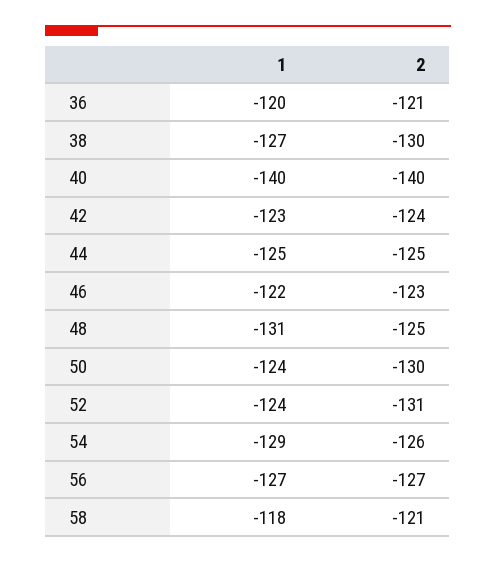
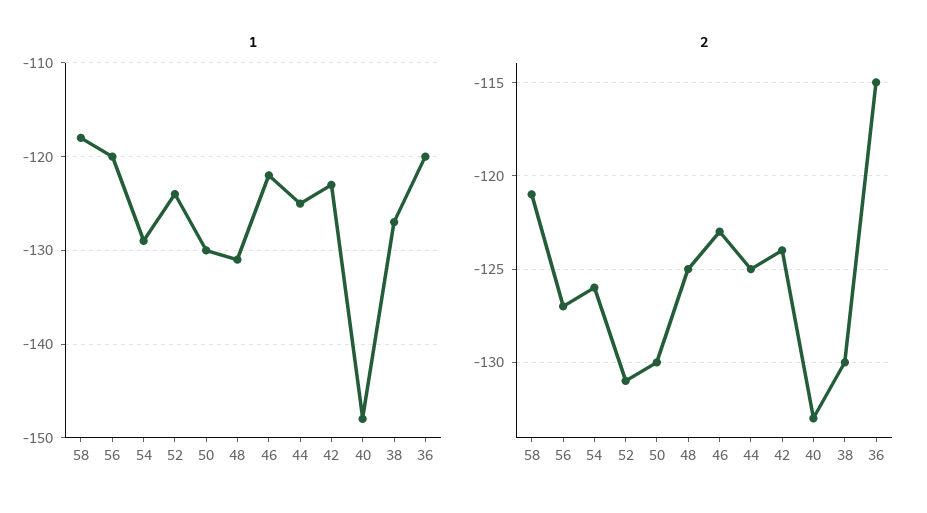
2, 36: -121 -> -115
1, 40: -140 -> -148
2, 40: -140 -> -133
1, 50: -124 -> -130
1, 56: -127 -> -120

